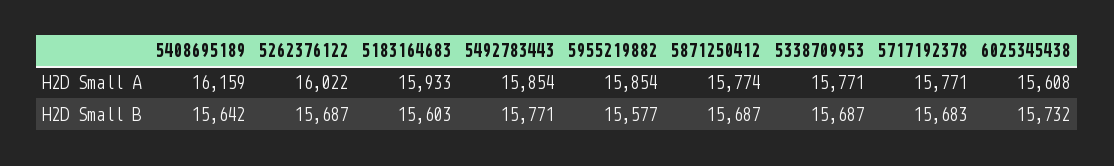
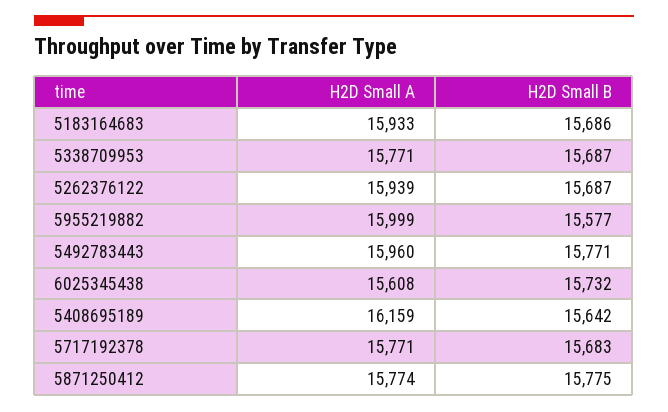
5262376122, H2D Small A: 16022 -> 15939
5492783443, H2D Small A: 15854 -> 15960
5955219882, H2D Small A: 15854 -> 15999
5183164683, H2D Small B: 15603 -> 15686
5871250412, H2D Small B: 15687 -> 15775

